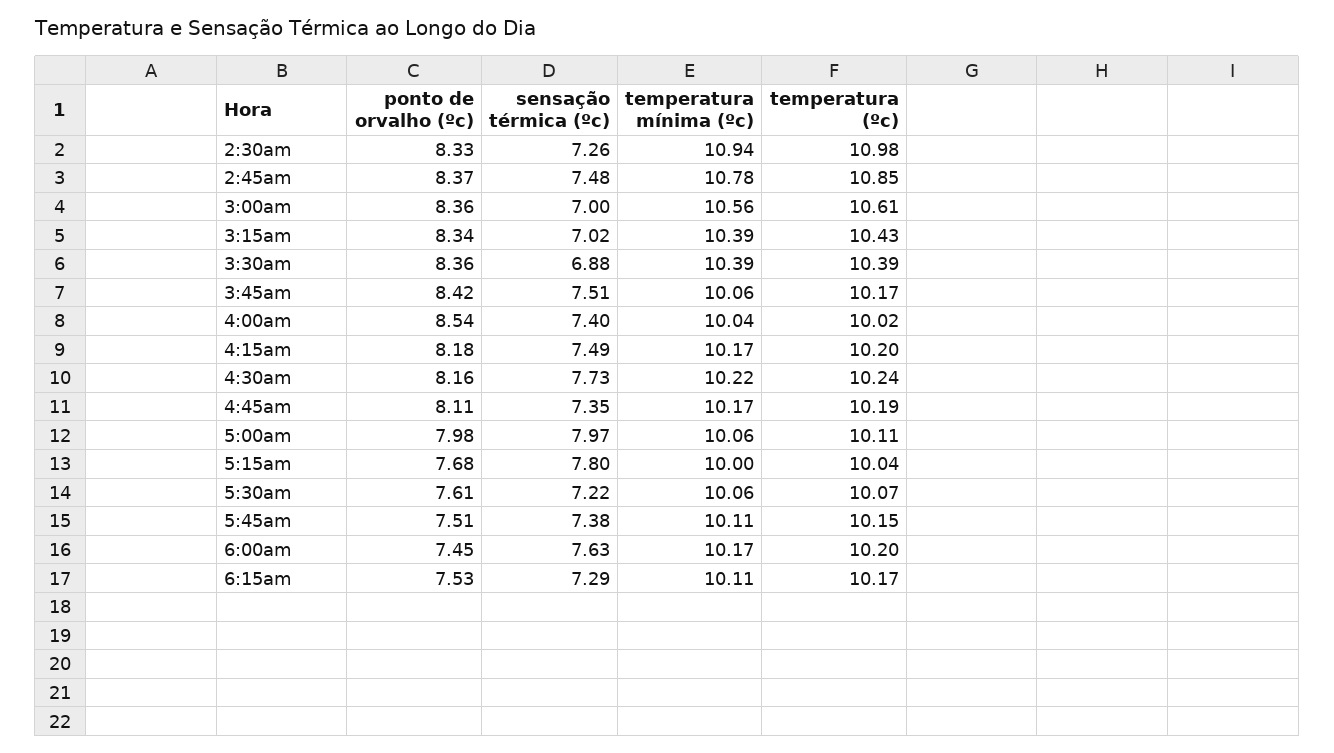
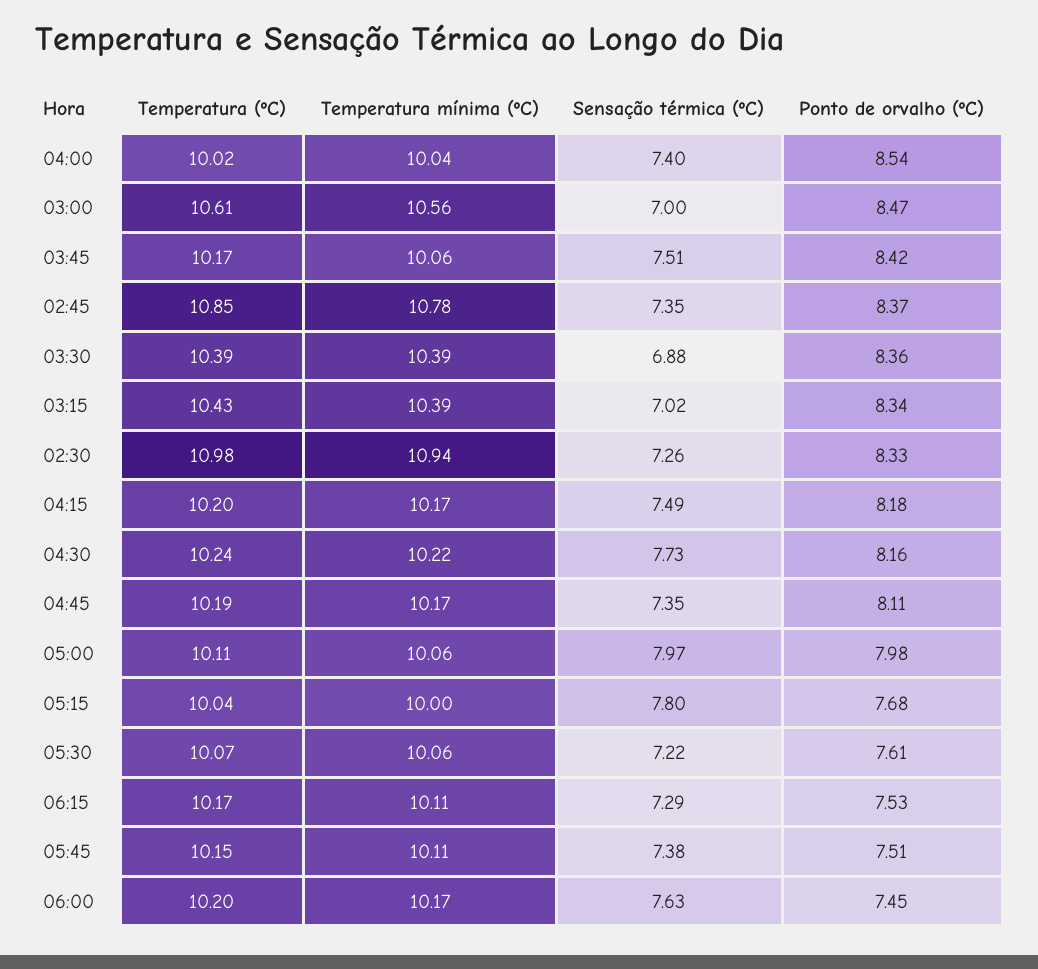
sensação térmica (ºc), 2:45am: 7.48 -> 7.35
ponto de orvalho (ºc), 3:00am: 8.36 -> 8.47

